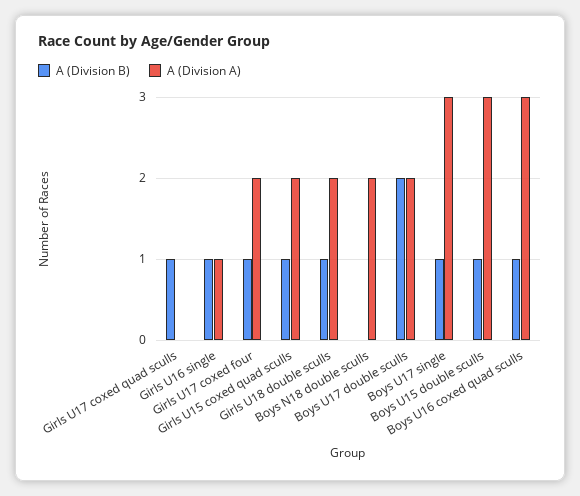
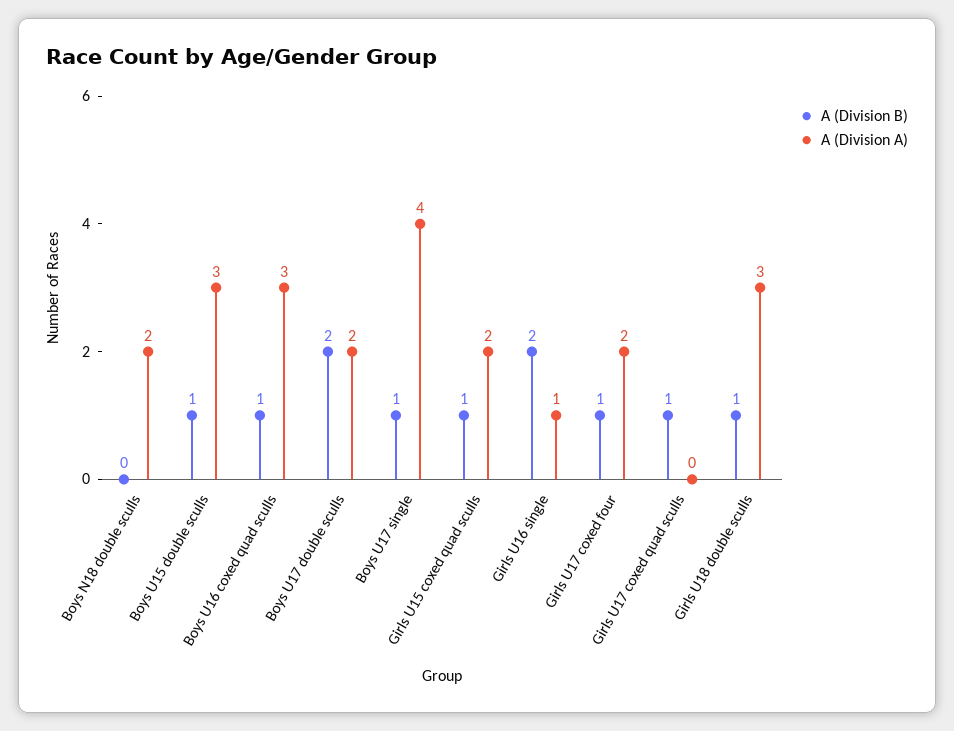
A (Division B), Girls U16 single: 1 -> 2
A (Division A), Girls U18 double sculls: 2 -> 3
A (Division A), Boys U17 single: 3 -> 4

